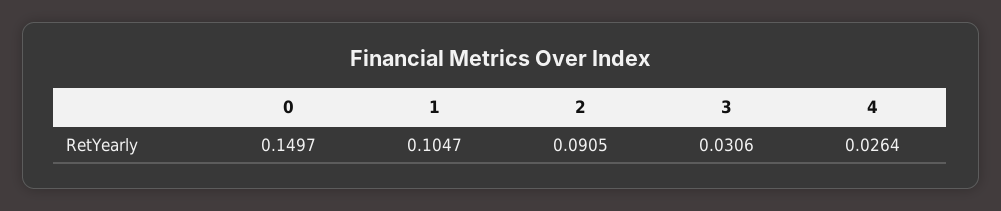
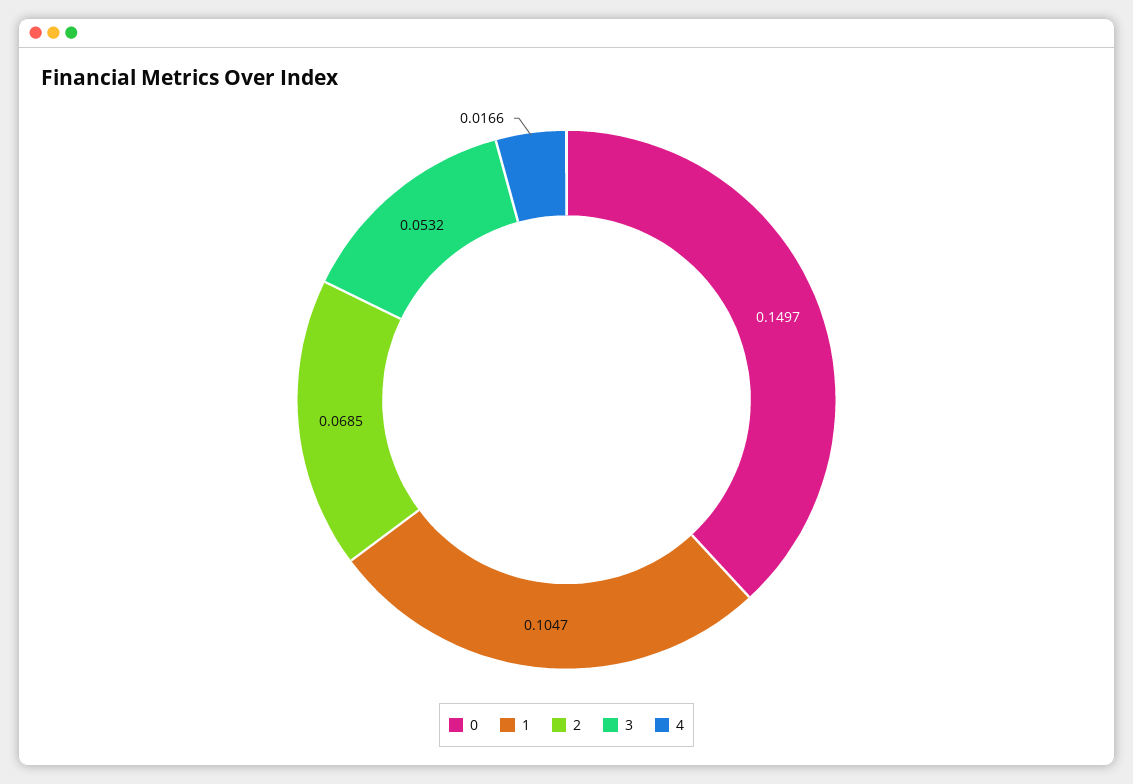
2: 0.0905 -> 0.0685
3: 0.0306 -> 0.0532
4: 0.0264 -> 0.0166

